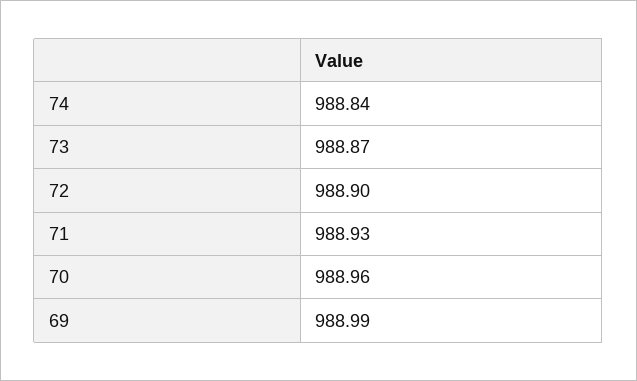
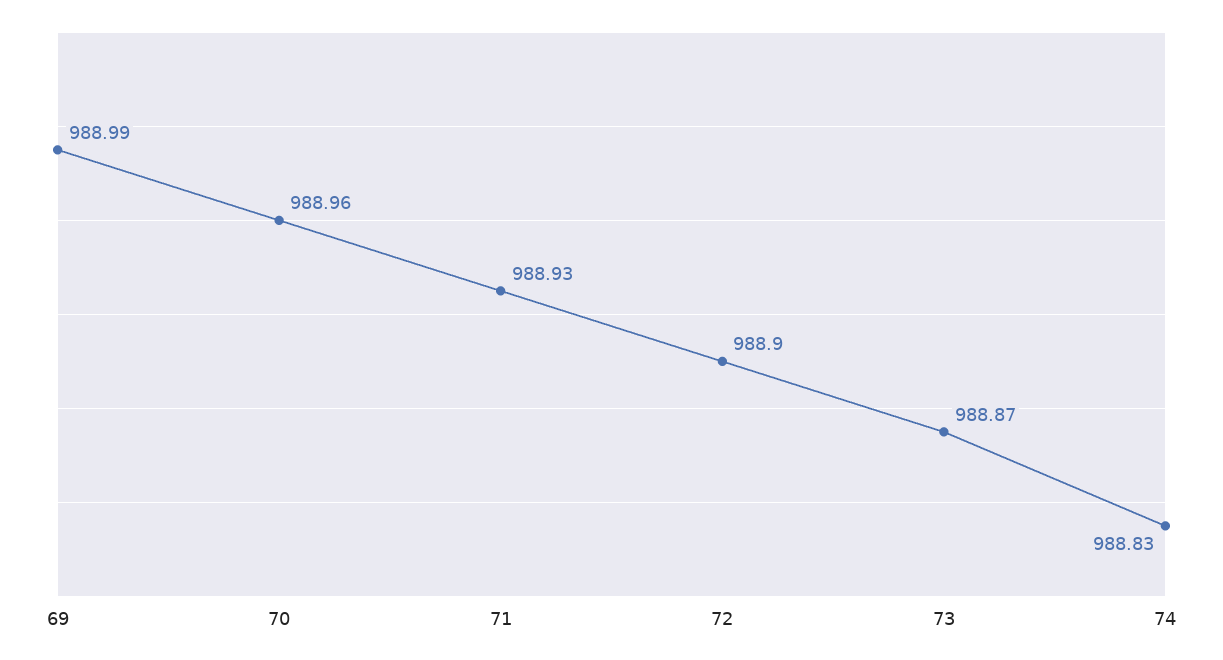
74: 988.84 -> 988.83

